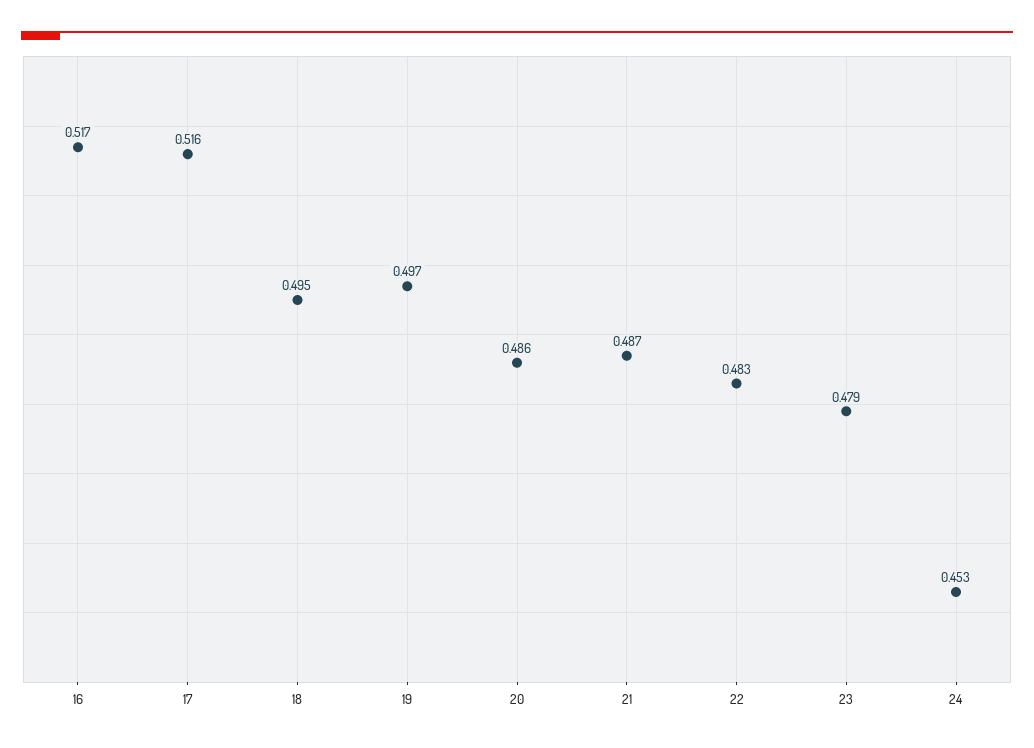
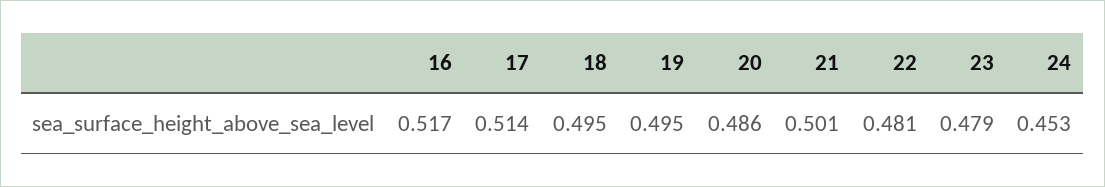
17: 0.516 -> 0.514
19: 0.497 -> 0.495
21: 0.487 -> 0.501
22: 0.483 -> 0.481

